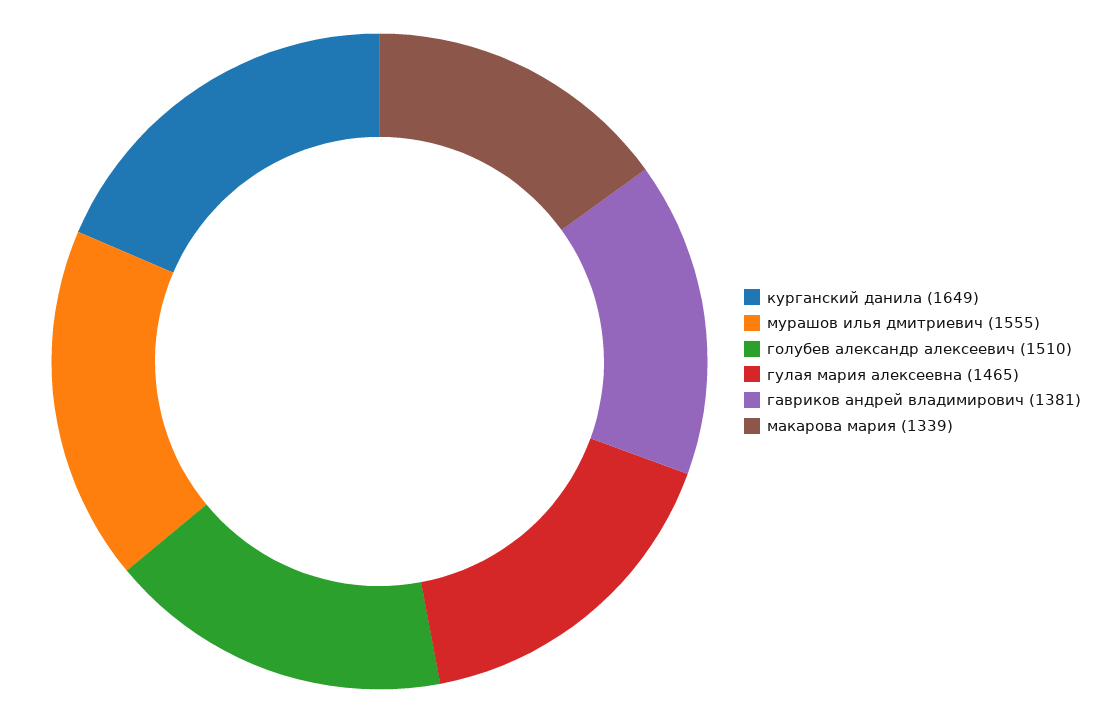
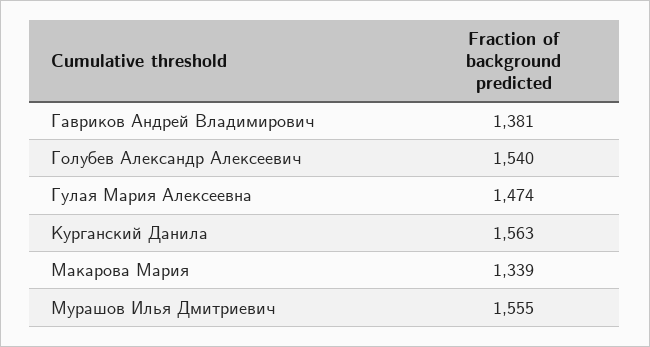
курганский данила: 1649 -> 1563
голубев александр алексеевич: 1510 -> 1540
гулая мария алексеевна: 1465 -> 1474

